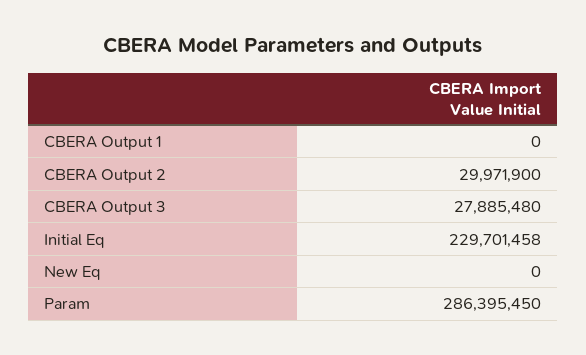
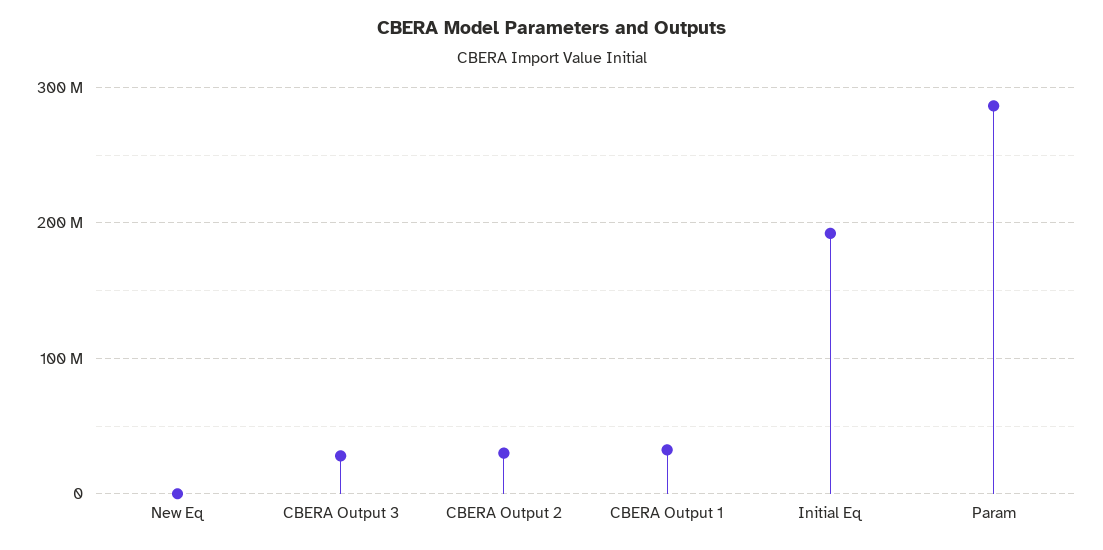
CBERA Output 1: 0 -> 30000000
Initial Eq: 229701458 -> 190000000

